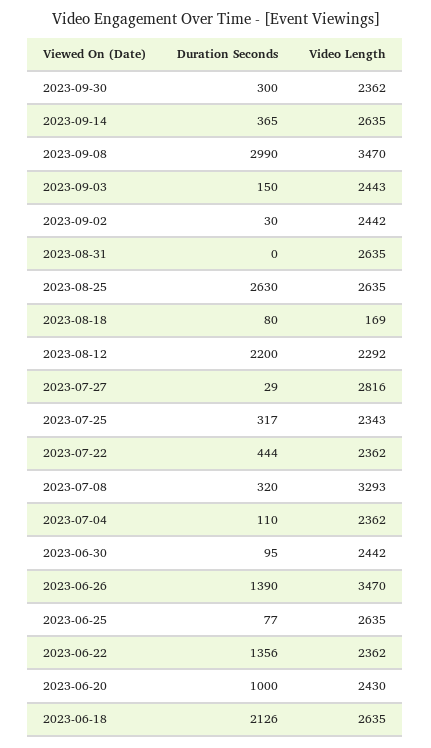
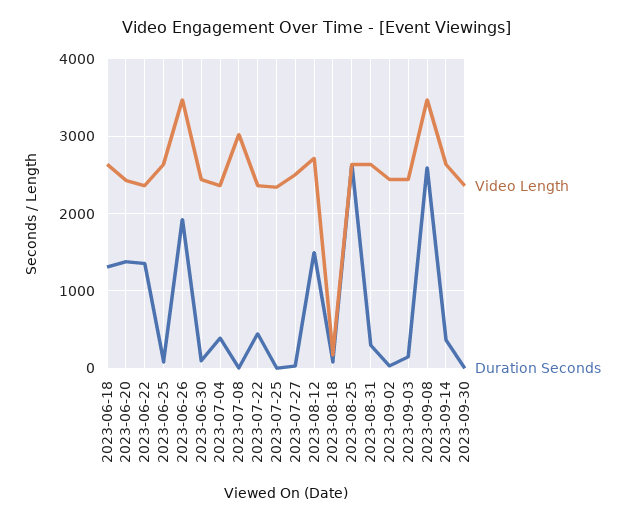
Duration Seconds, 2023-09-30: 300 -> 0
Duration Seconds, 2023-09-08: 2990 -> 2600
Duration Seconds, 2023-08-31: 0 -> 300
Duration Seconds, 2023-08-12: 2200 -> 1500
Video Length, 2023-08-12: 2292 -> 2700
Video Length, 2023-07-27: 2816 -> 2500
Duration Seconds, 2023-07-25: 317 -> 0
Duration Seconds, 2023-07-08: 320 -> 0
Video Length, 2023-07-08: 3293 -> 3000
Duration Seconds, 2023-07-04: 110 -> 400
Duration Seconds, 2023-06-26: 1390 -> 1900
Duration Seconds, 2023-06-20: 1000 -> 1400
Duration Seconds, 2023-06-18: 2126 -> 1300

